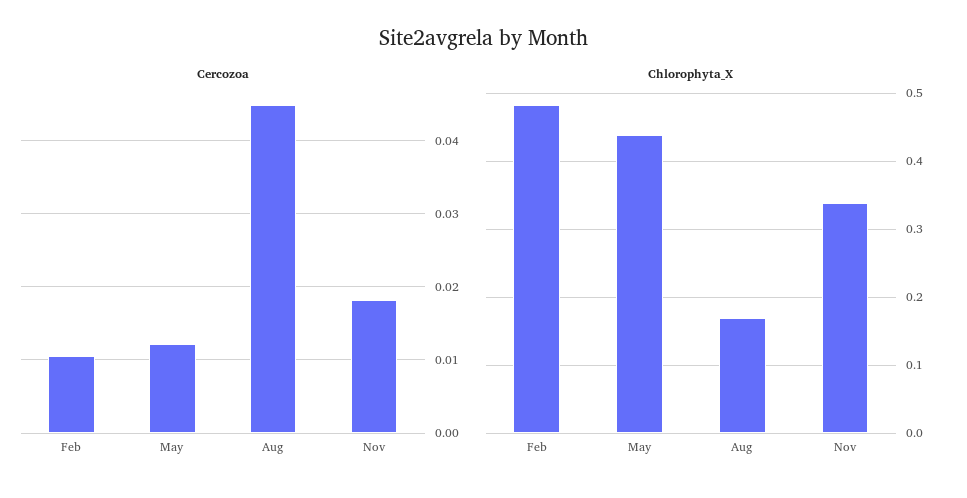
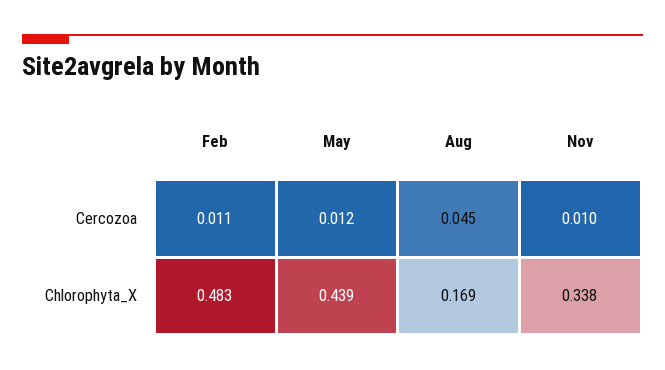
Cercozoa, Nov: 0.018 -> 0.01

